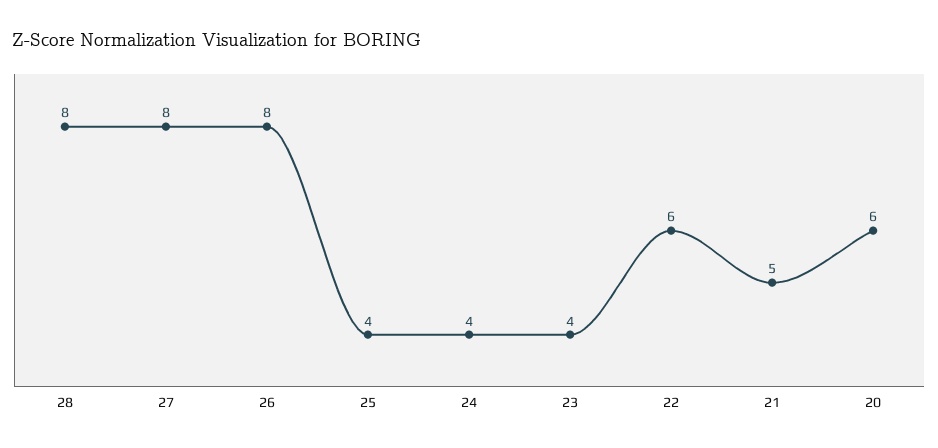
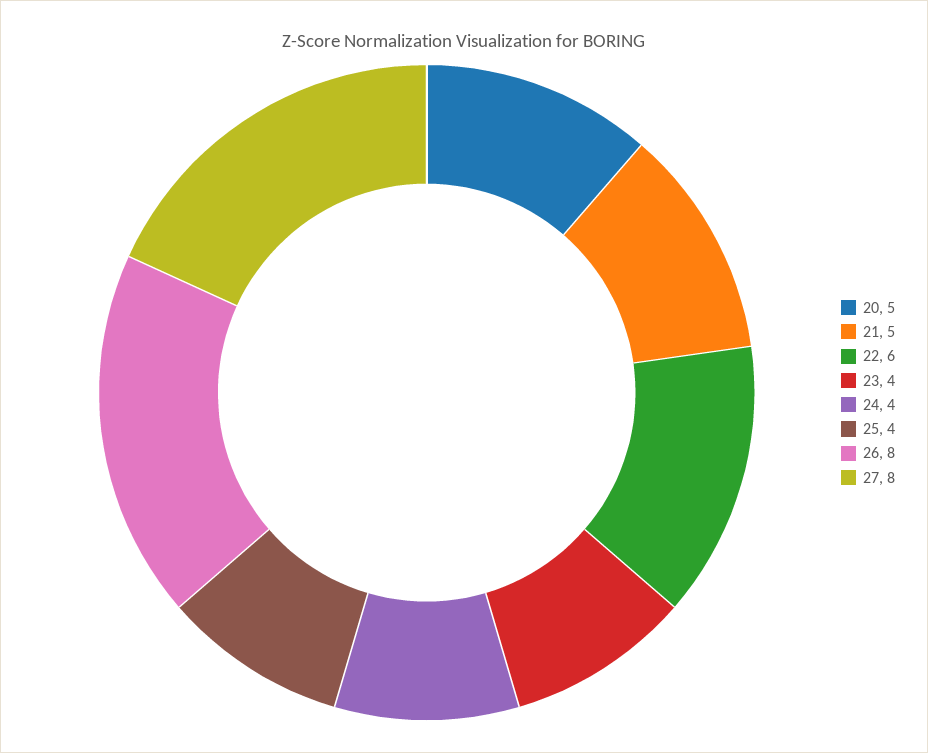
28: 8 -> none
20: 6 -> 5

